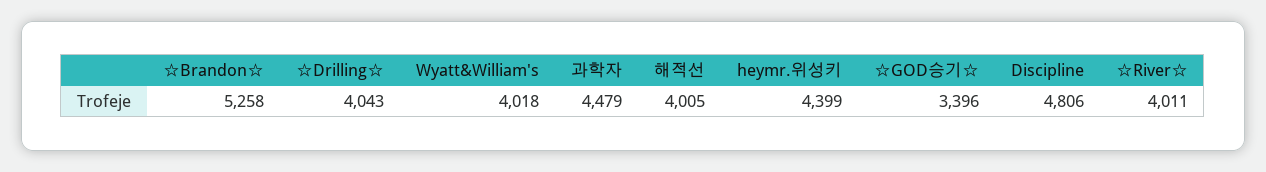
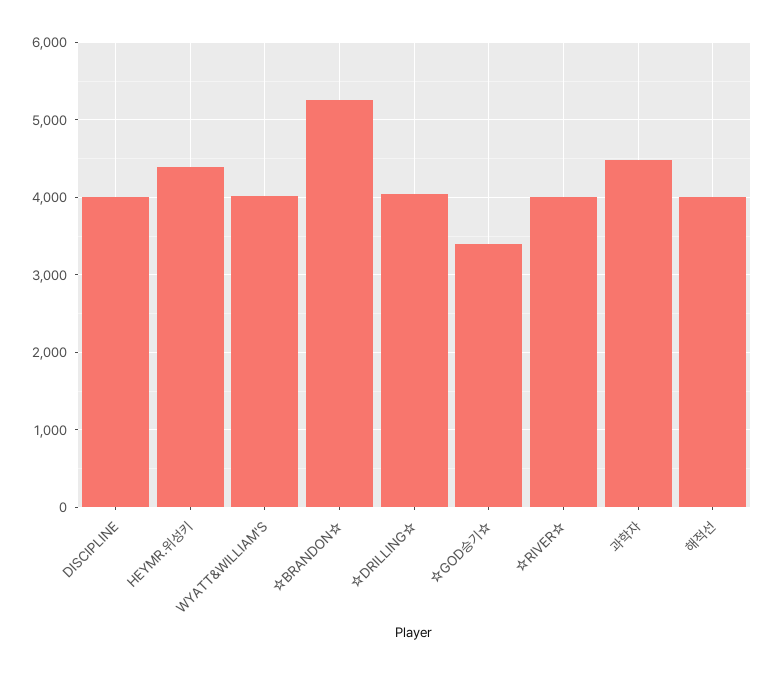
Discipline: 4806 -> 4000

